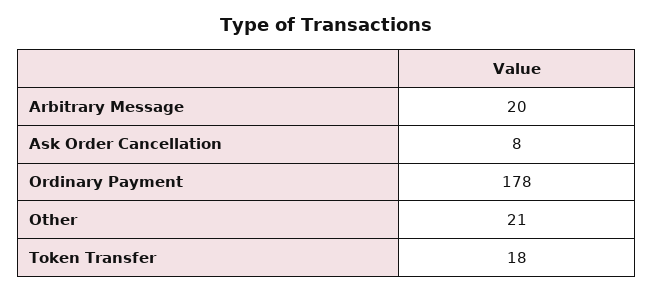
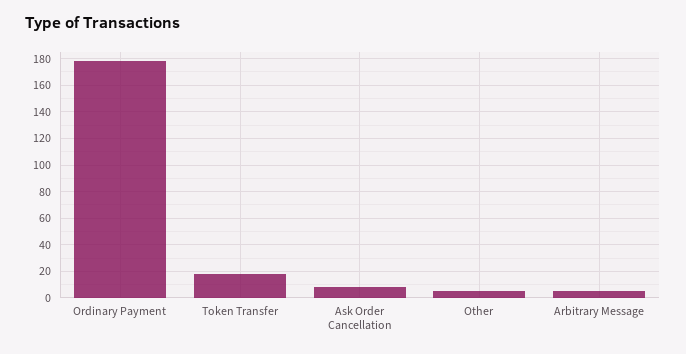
Arbitrary Message: 20 -> 5
Other: 21 -> 5

